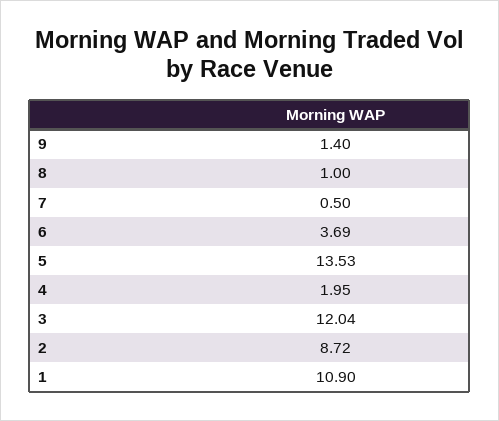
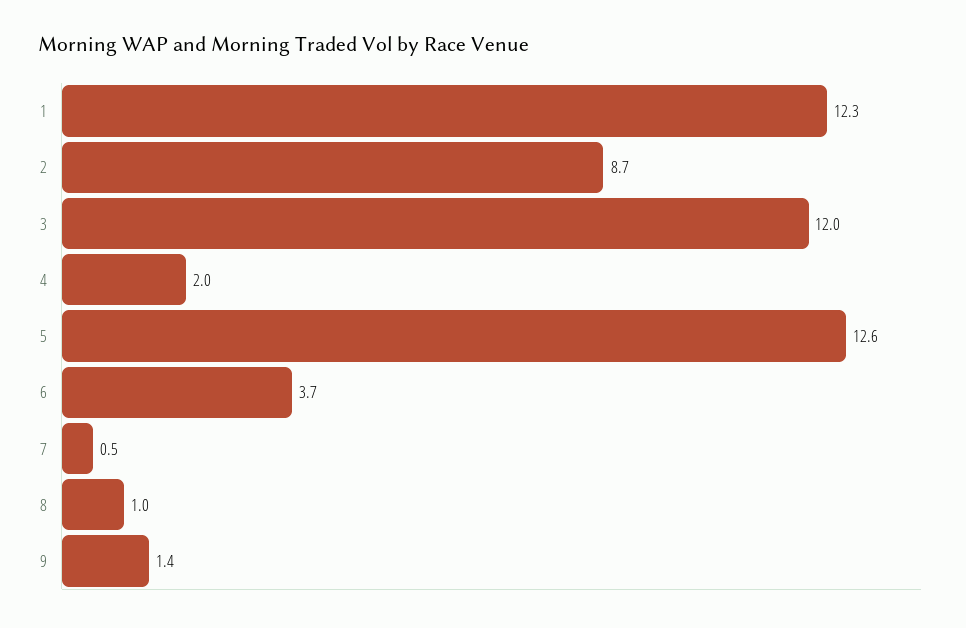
5: 13.53 -> 12.6
1: 10.9 -> 12.3

